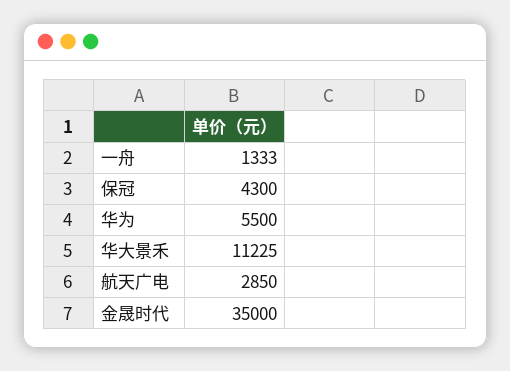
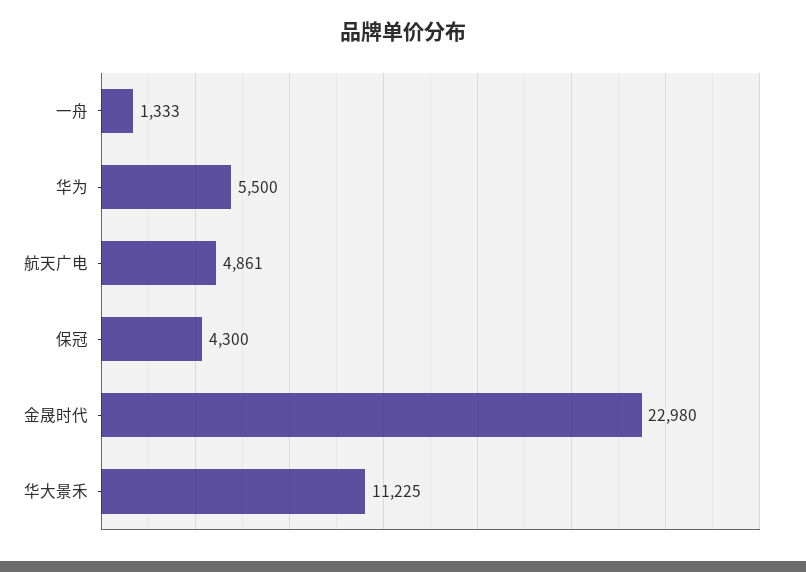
航天广电: 2850 -> 4861
金晟时代: 35000 -> 22980

